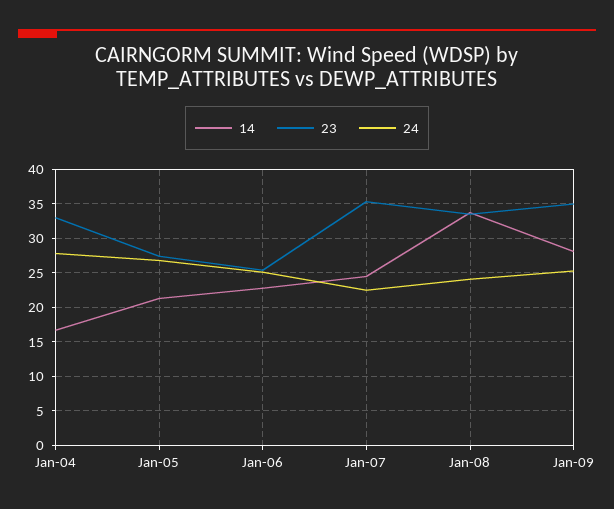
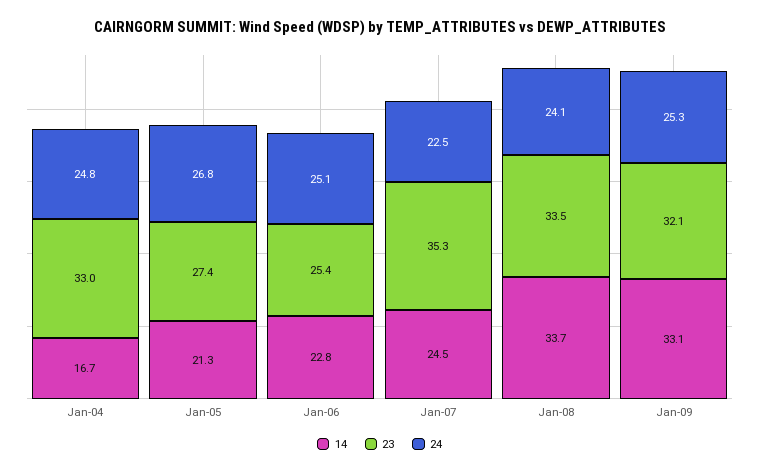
24, Jan-04: 28 -> 24.8
14, Jan-09: 28 -> 33.1
23, Jan-09: 35 -> 32.1

